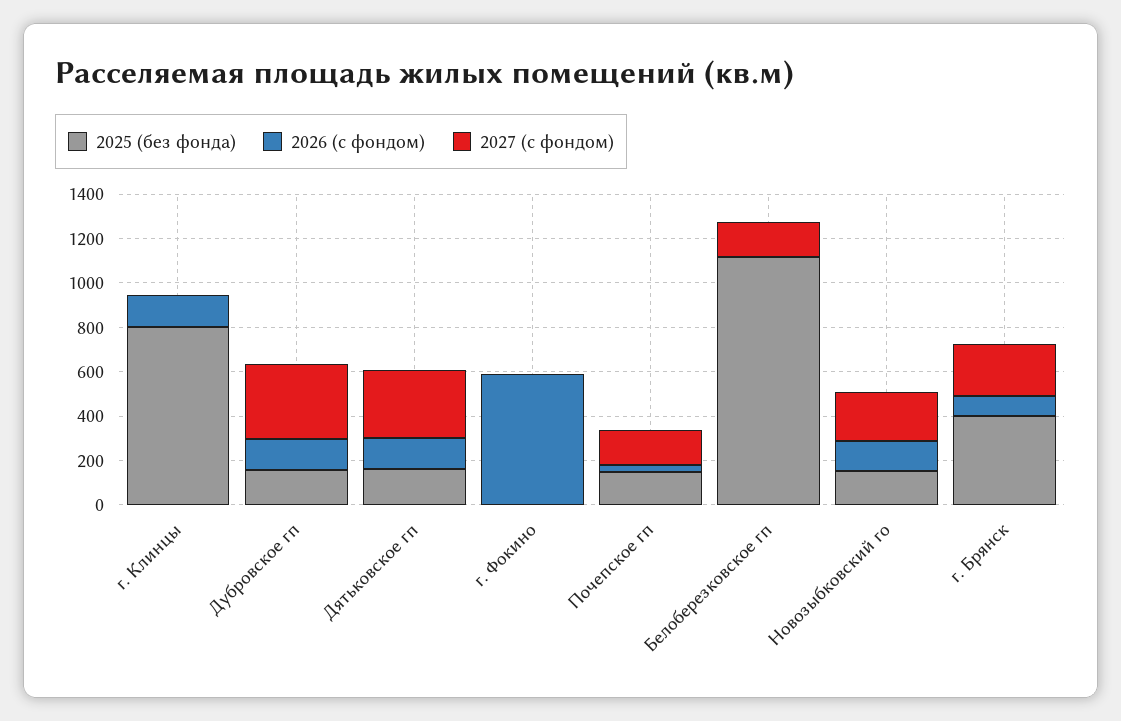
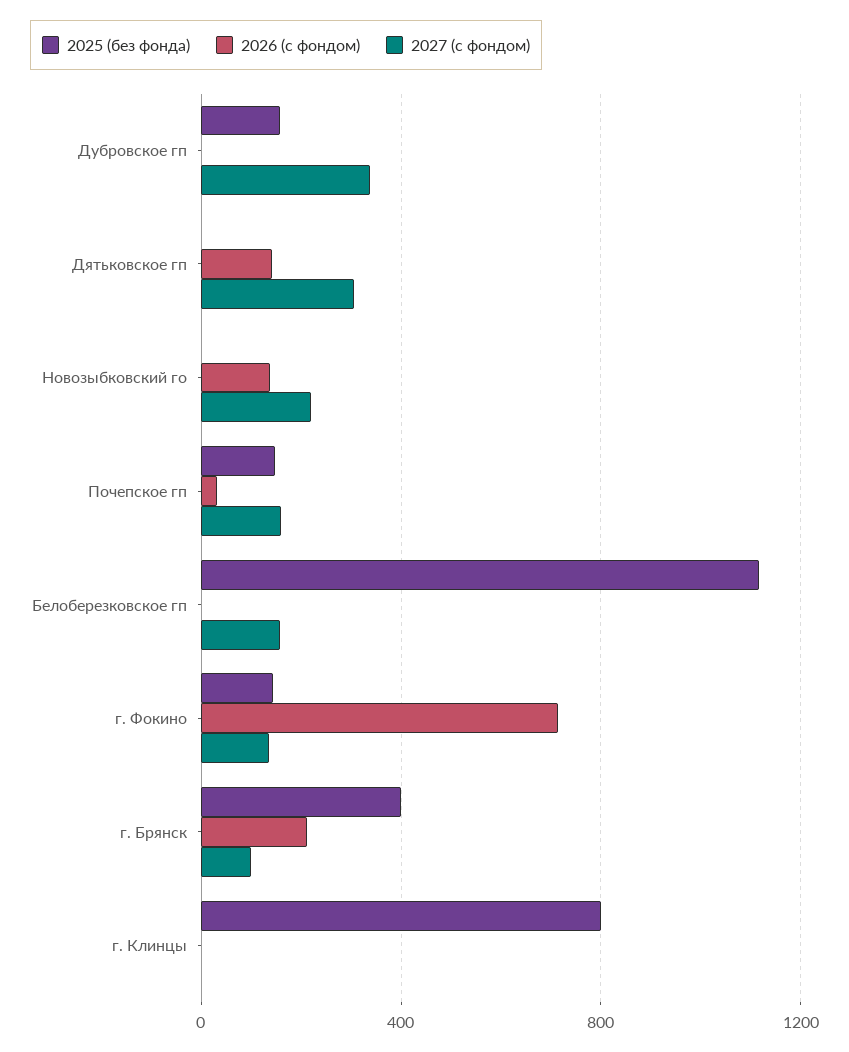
2026 (с фондом), г. Клинцы: 150 -> 0
2026 (с фондом), Дубровское гп: 150 -> 0
2025 (без фонда), Дятьковское гп: 150 -> 0
2025 (без фонда), г. Фокино: 0 -> 150
2026 (с фондом), г. Фокино: 600 -> 700
2027 (с фондом), г. Фокино: 0 -> 150
2025 (без фонда), Новозыбковский го: 150 -> 0
2026 (с фондом), г. Брянск: 100 -> 200
2027 (с фондом), г. Брянск: 250 -> 100

